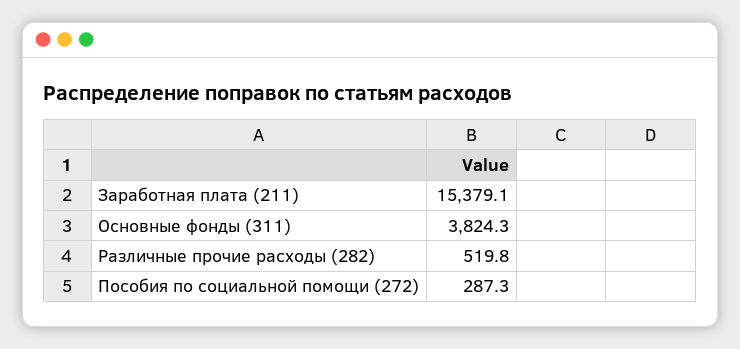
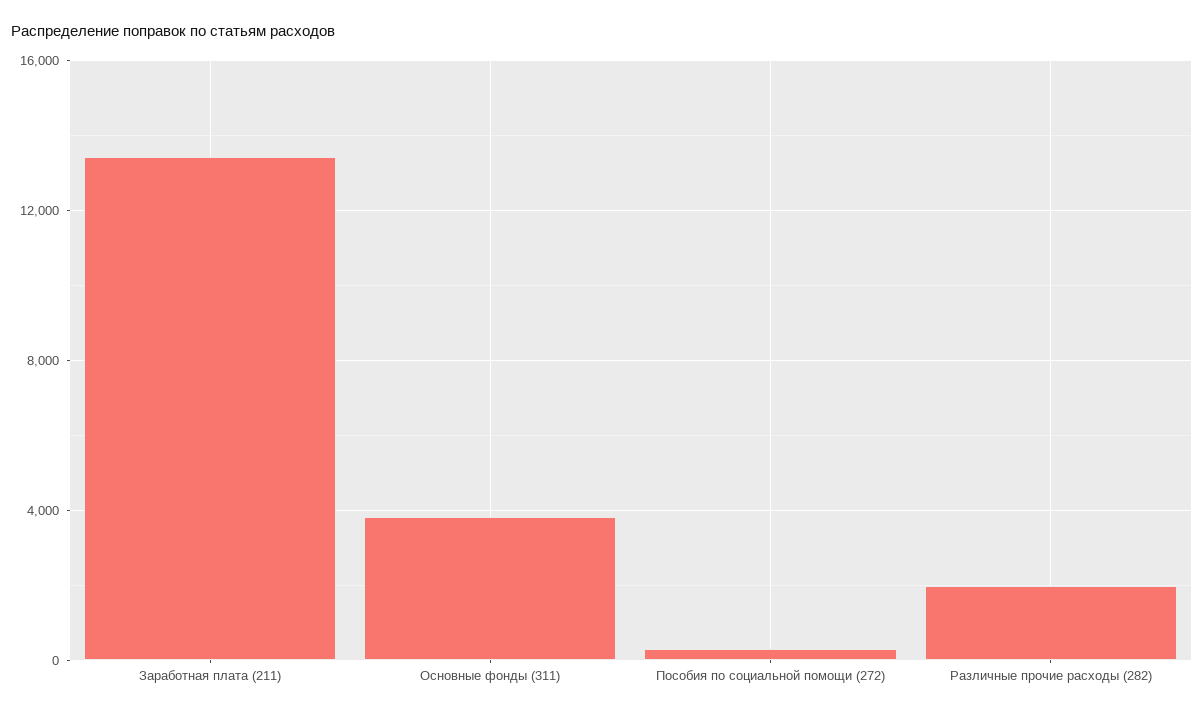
Заработная плата (211): 15379.1 -> 13500
Различные прочие расходы (282): 519.8 -> 2000

